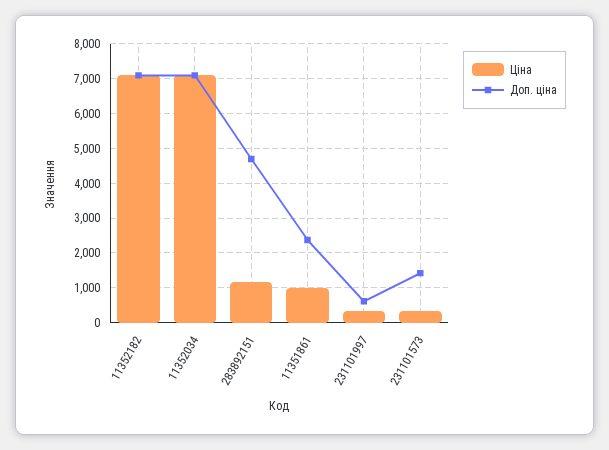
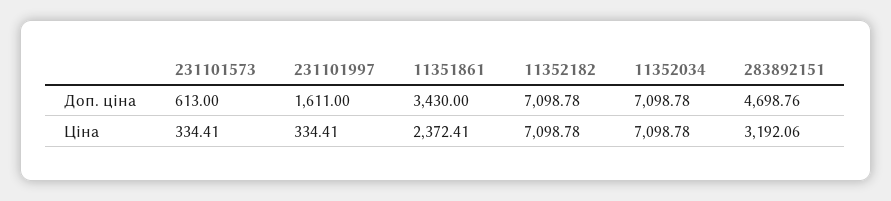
Ціна, 283892151: 1200 -> 3192.06
Ціна, 11351861: 1000 -> 2372.41
Доп. ціна, 11351861: 2400 -> 3430
Доп. ціна, 231101997: 600 -> 1611
Доп. ціна, 231101573: 1400 -> 613

